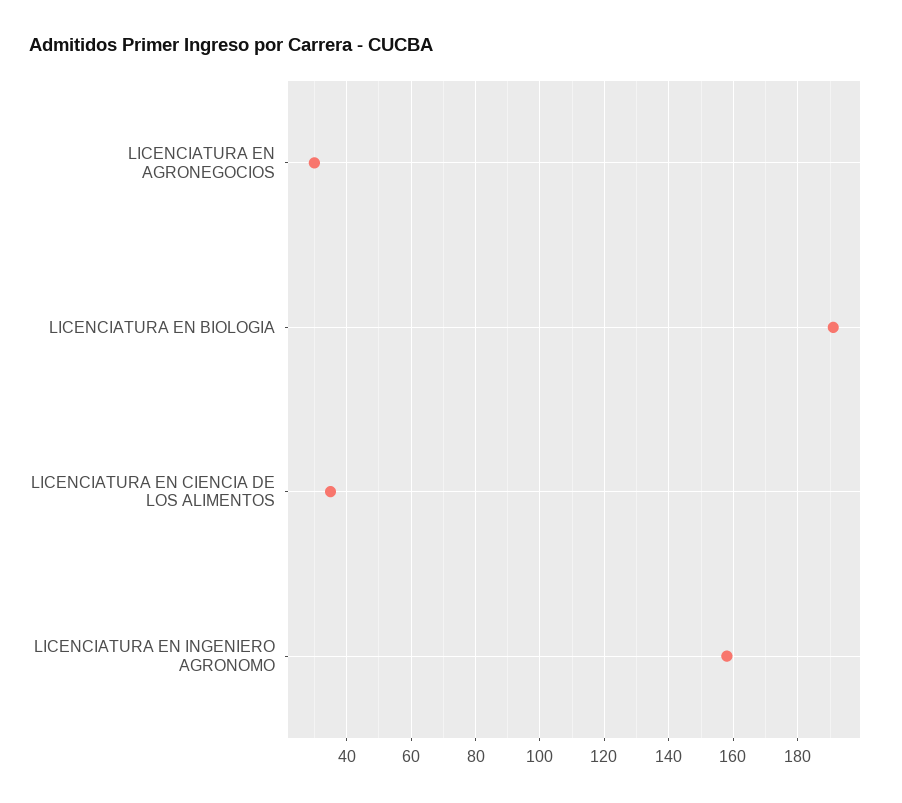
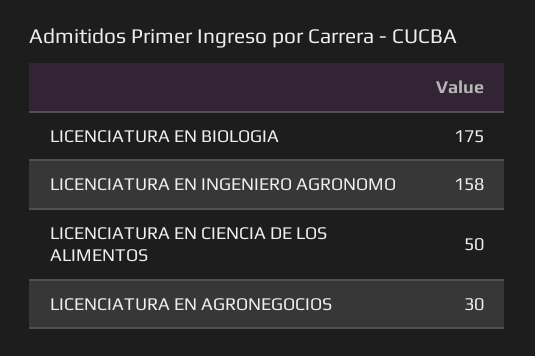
LICENCIATURA EN BIOLOGIA: 190 -> 175
LICENCIATURA EN CIENCIA DE LOS ALIMENTOS: 35 -> 50

